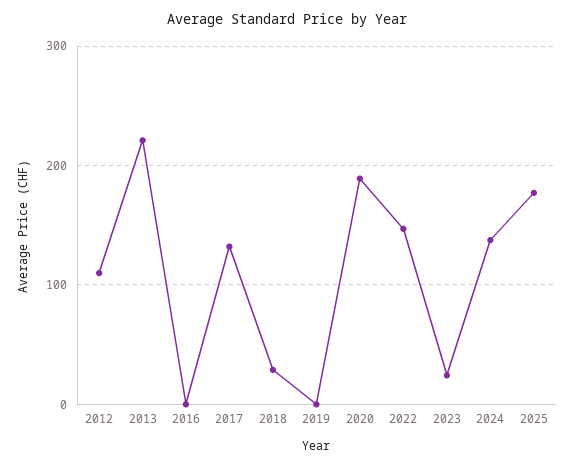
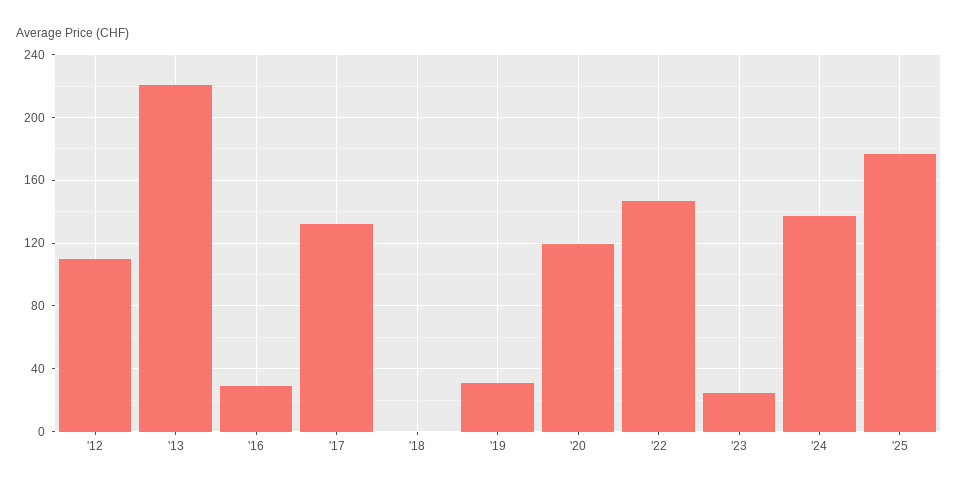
2016: 0 -> 30
2018: 30 -> 0
2019: 0 -> 30
2020: 190 -> 120

